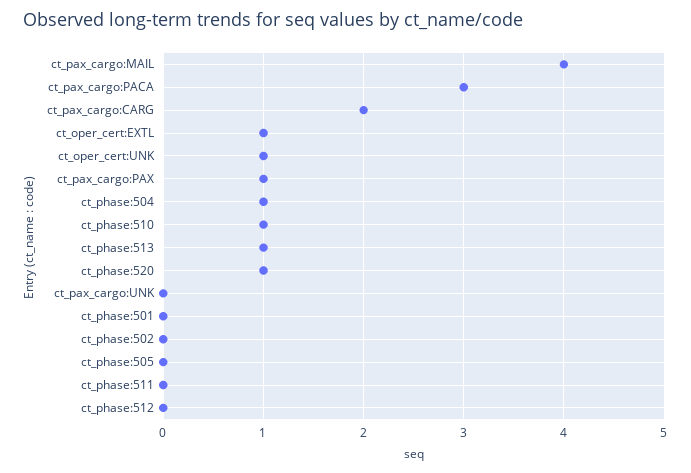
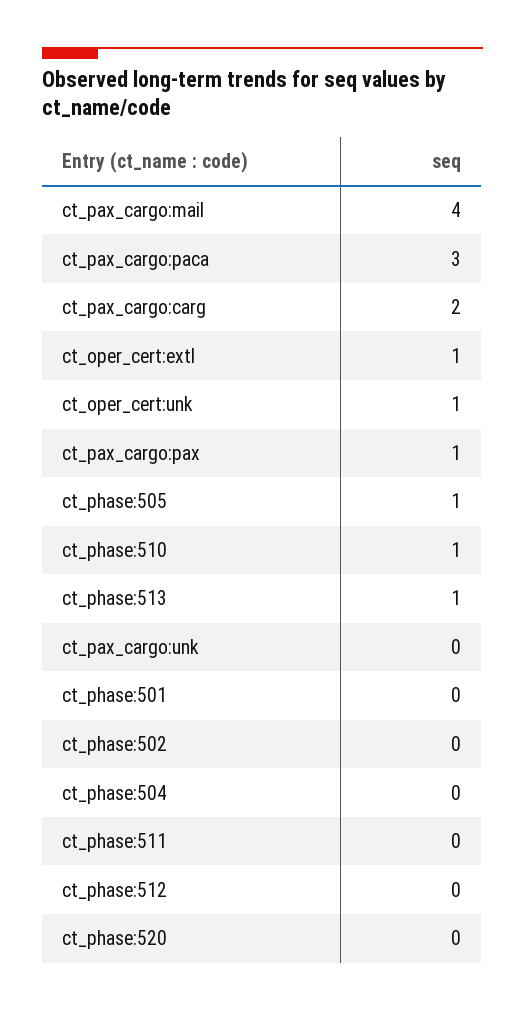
ct_phase:504: 1 -> 0
ct_phase:520: 1 -> 0
ct_phase:505: 0 -> 1

